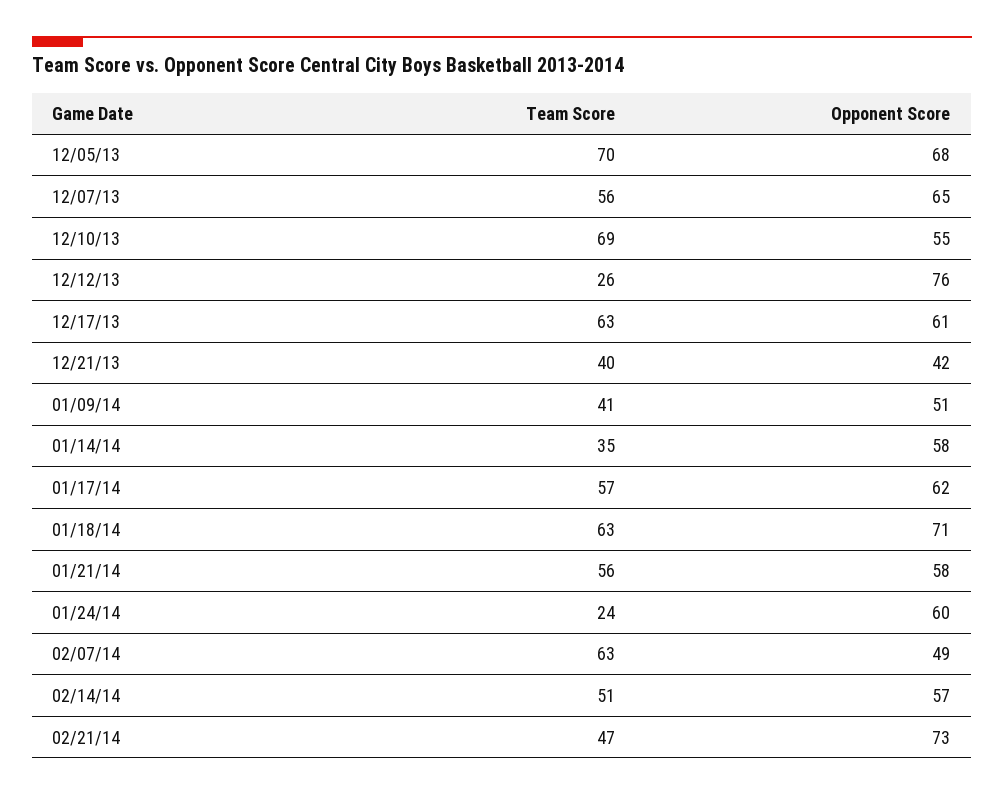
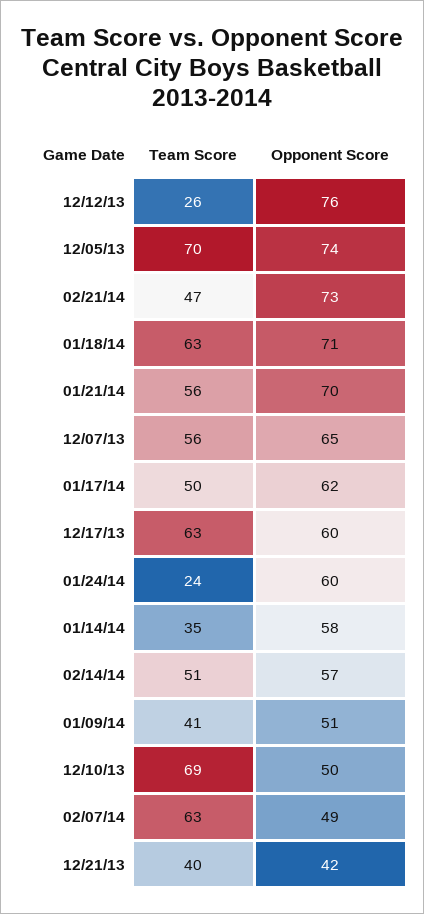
Opponent Score, 12/05/13: 68 -> 74
Opponent Score, 12/10/13: 55 -> 50
Opponent Score, 12/17/13: 61 -> 60
Team Score, 01/17/14: 57 -> 50
Opponent Score, 01/21/14: 58 -> 70

